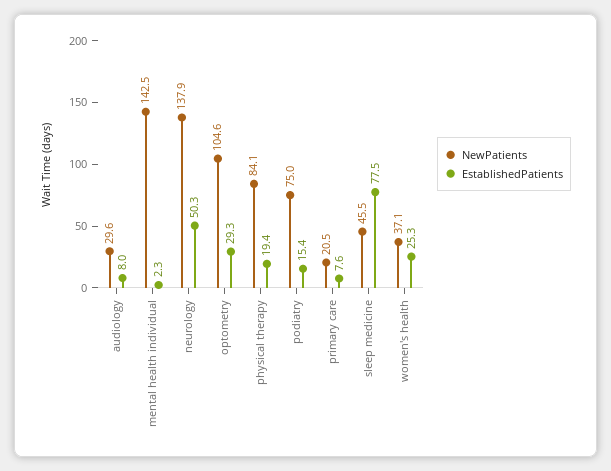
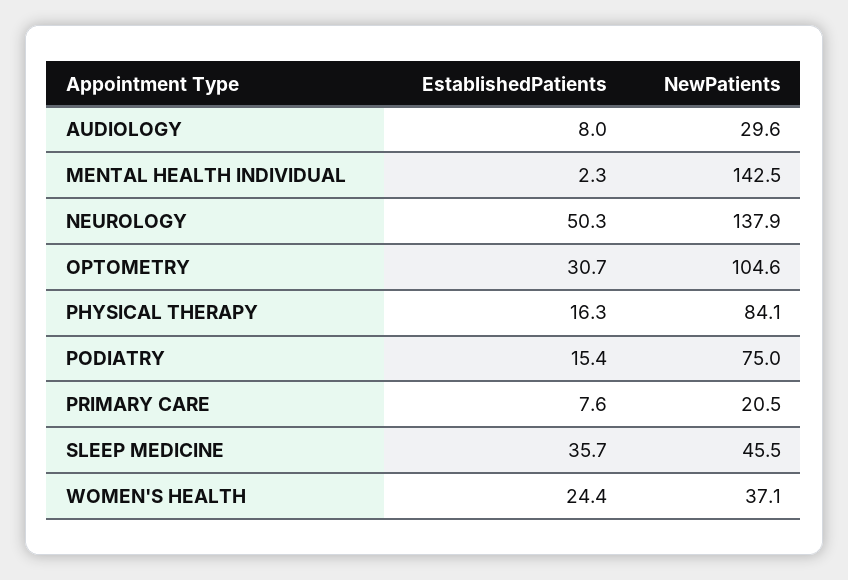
EstablishedPatients, optometry: 29.3 -> 30.7
EstablishedPatients, physical therapy: 19.4 -> 16.3
EstablishedPatients, sleep medicine: 77.5 -> 35.7
EstablishedPatients, women's health: 25.3 -> 24.4

